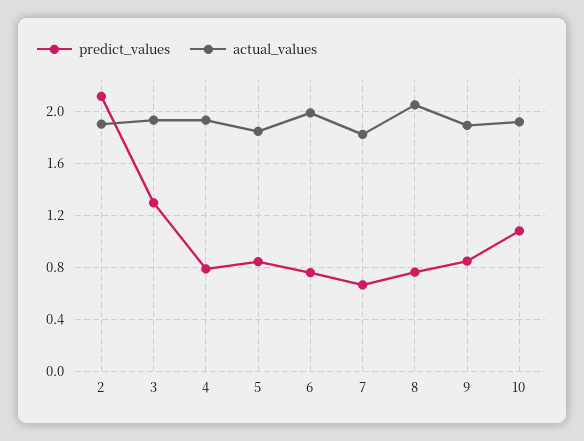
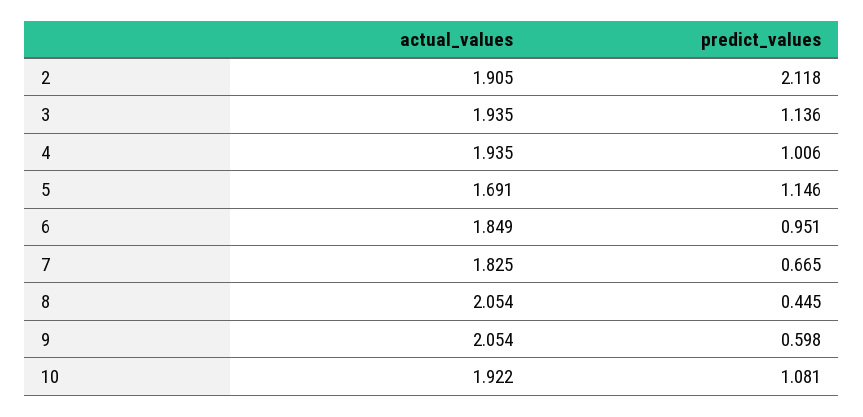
predict_values, 3: 1.3 -> 1.136
predict_values, 4: 0.8 -> 1.006
predict_values, 5: 0.85 -> 1.146
actual_values, 5: 1.85 -> 1.691
predict_values, 6: 0.75 -> 0.951
actual_values, 6: 2 -> 1.849
predict_values, 8: 0.75 -> 0.445
predict_values, 9: 0.85 -> 0.598
actual_values, 9: 1.9 -> 2.054

